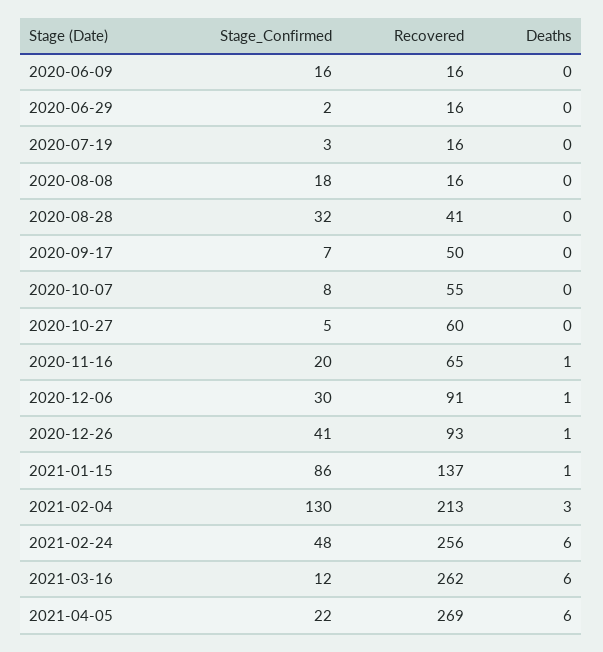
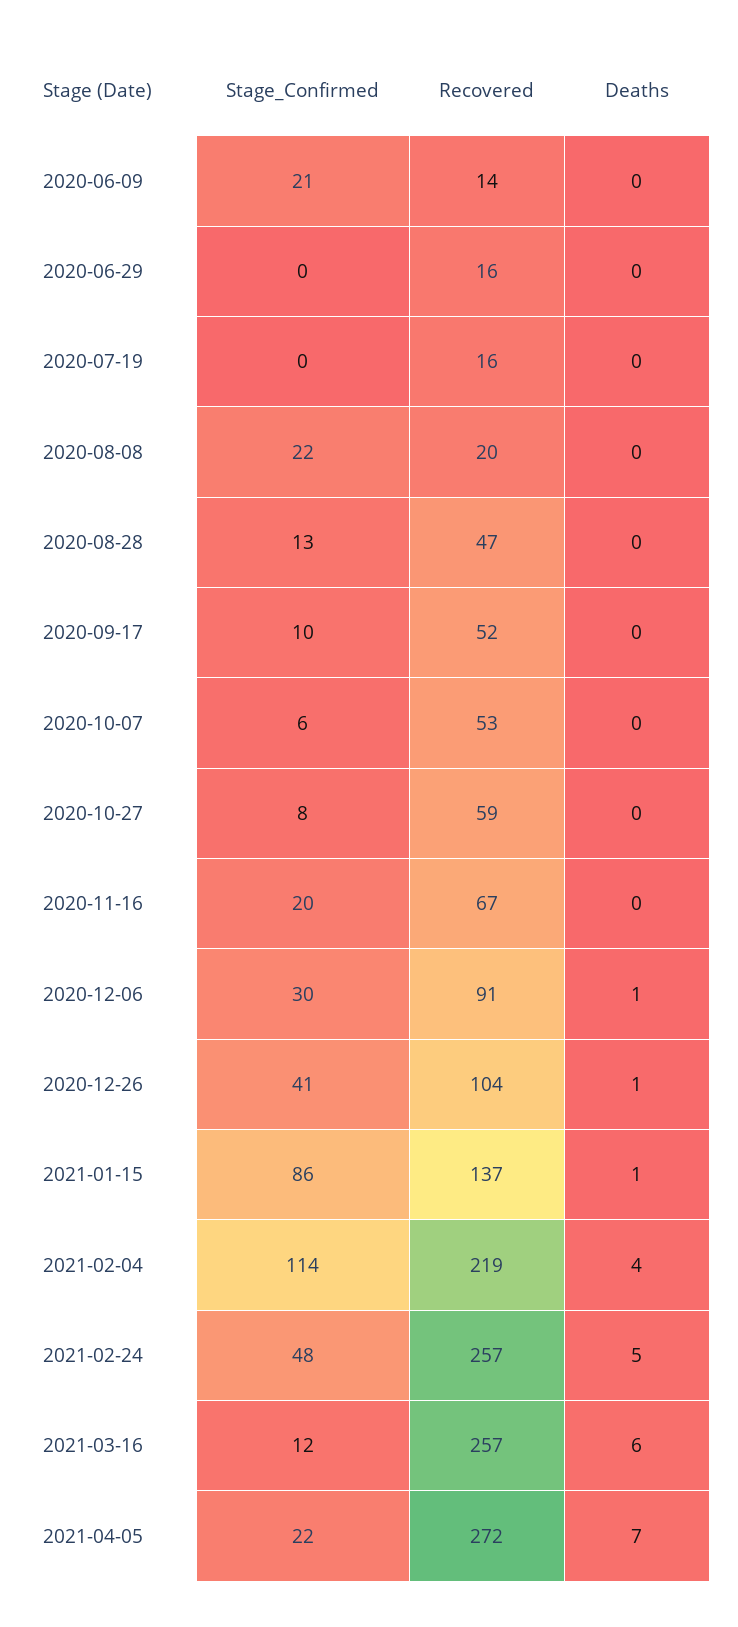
Stage_Confirmed, 2020-06-09: 16 -> 21
Recovered, 2020-06-09: 16 -> 14
Stage_Confirmed, 2020-06-29: 2 -> 0
Stage_Confirmed, 2020-07-19: 3 -> 0
Stage_Confirmed, 2020-08-08: 18 -> 22
Recovered, 2020-08-08: 16 -> 20
Stage_Confirmed, 2020-08-28: 32 -> 13
Recovered, 2020-08-28: 41 -> 47
Stage_Confirmed, 2020-09-17: 7 -> 10
Recovered, 2020-09-17: 50 -> 52
Stage_Confirmed, 2020-10-07: 8 -> 6
Recovered, 2020-10-07: 55 -> 53
Stage_Confirmed, 2020-10-27: 5 -> 8
Recovered, 2020-10-27: 60 -> 59
Recovered, 2020-11-16: 65 -> 67
Deaths, 2020-11-16: 1 -> 0
Recovered, 2020-12-26: 93 -> 104
Stage_Confirmed, 2021-02-04: 130 -> 114
Recovered, 2021-02-04: 213 -> 219
Deaths, 2021-02-04: 3 -> 4
Recovered, 2021-02-24: 256 -> 257
Deaths, 2021-02-24: 6 -> 5
Recovered, 2021-03-16: 262 -> 257
Recovered, 2021-04-05: 269 -> 272
Deaths, 2021-04-05: 6 -> 7

